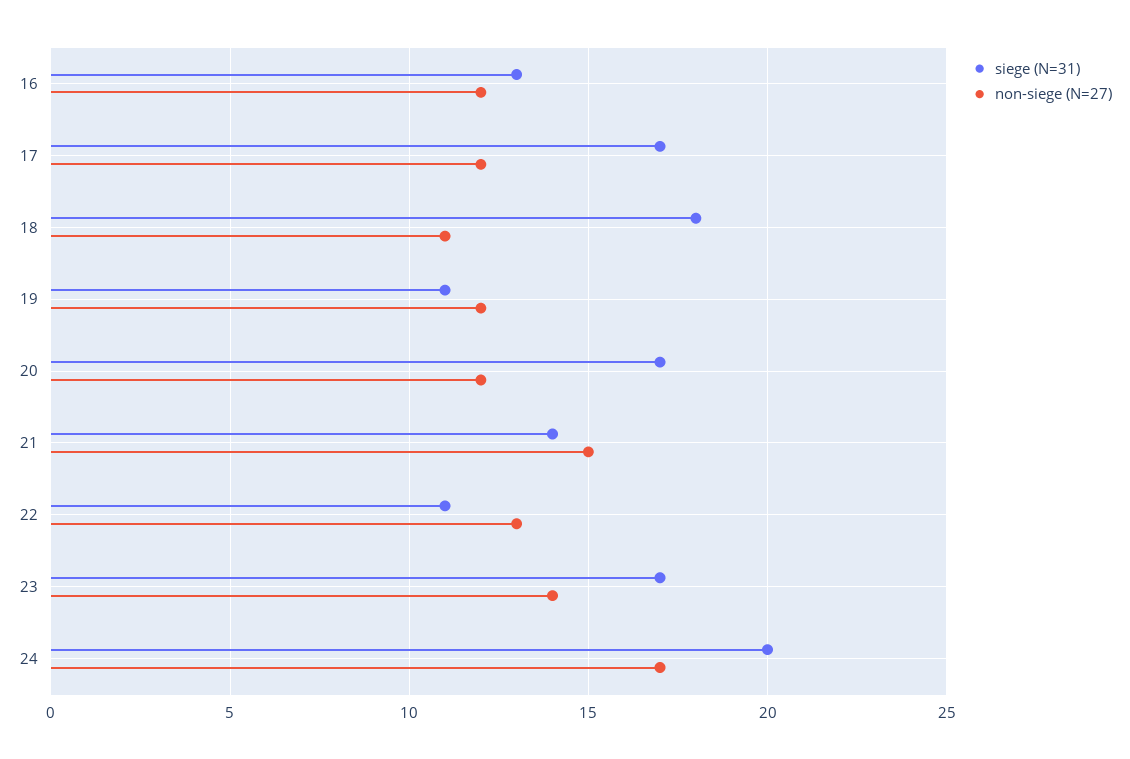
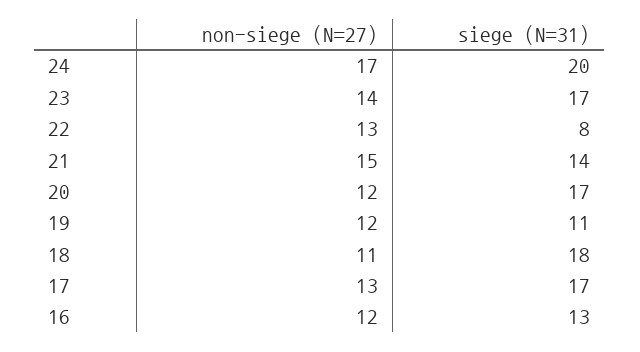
non-siege (N=27), 17: 12 -> 13
siege (N=31), 22: 11 -> 8

